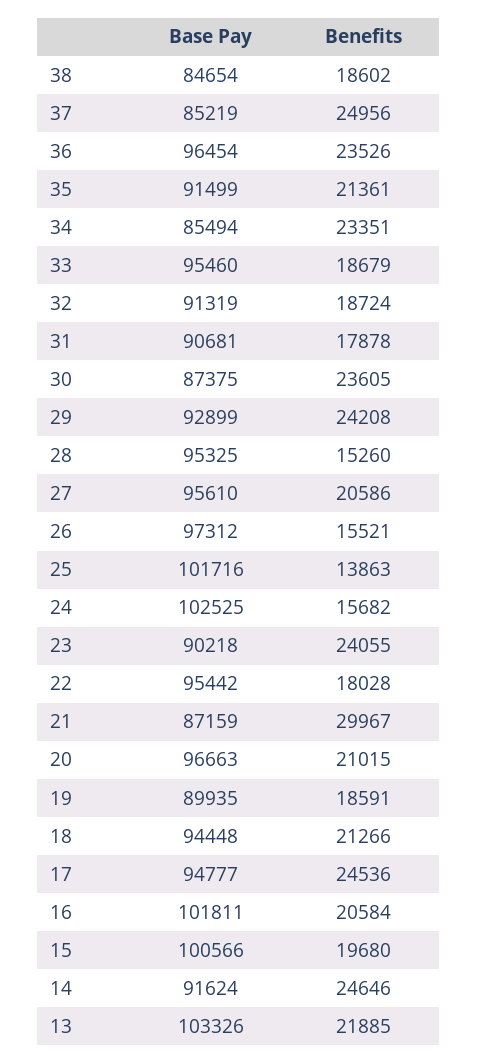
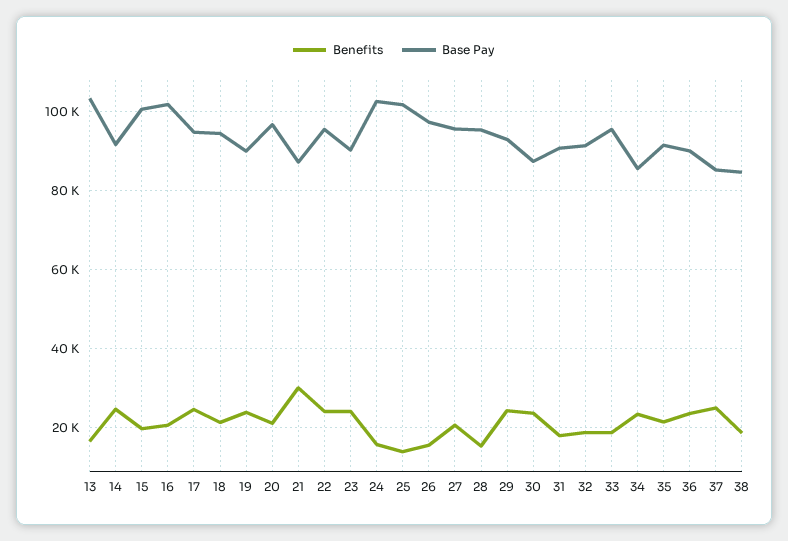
Base Pay, 36: 96454 -> 90000
Benefits, 22: 18028 -> 24000
Benefits, 19: 18591 -> 24000
Benefits, 13: 21885 -> 16000

